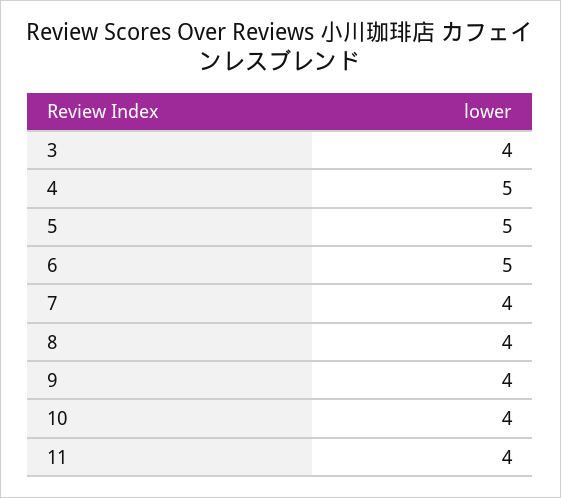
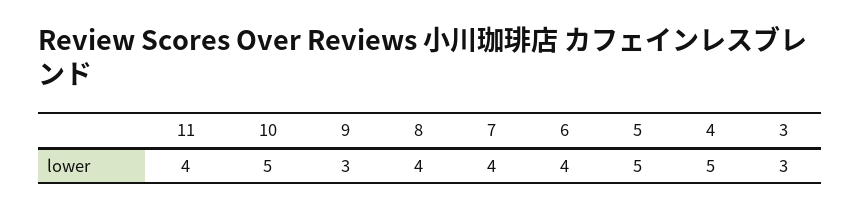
3: 4 -> 3
6: 5 -> 4
9: 4 -> 3
10: 4 -> 5

